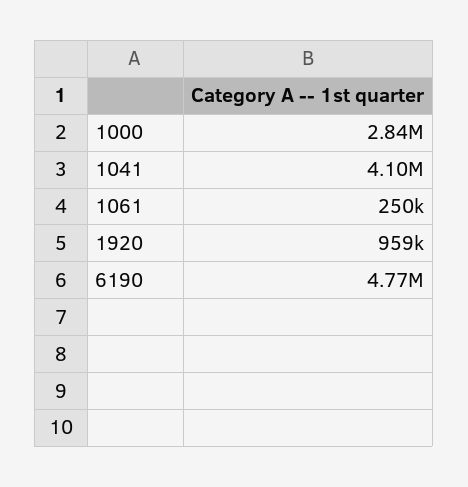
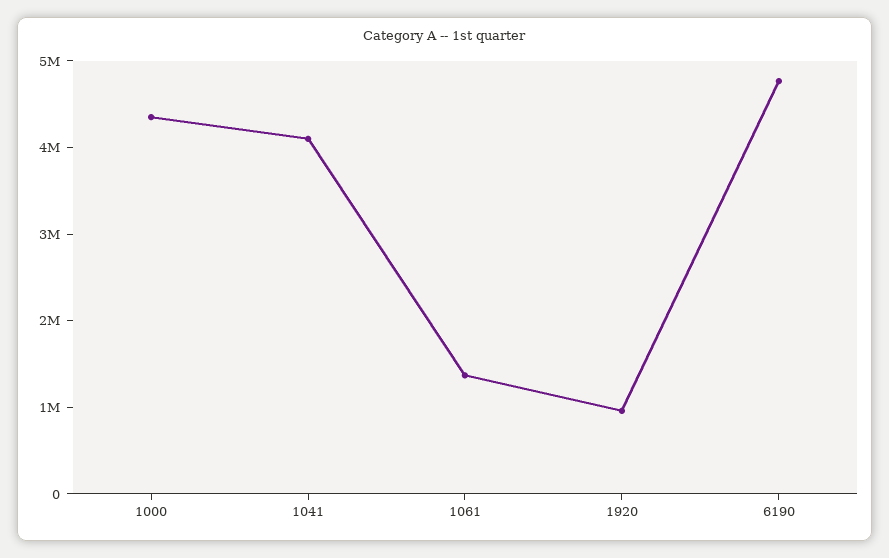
1000: 2840000 -> 4400000
1061: 250000 -> 1400000

